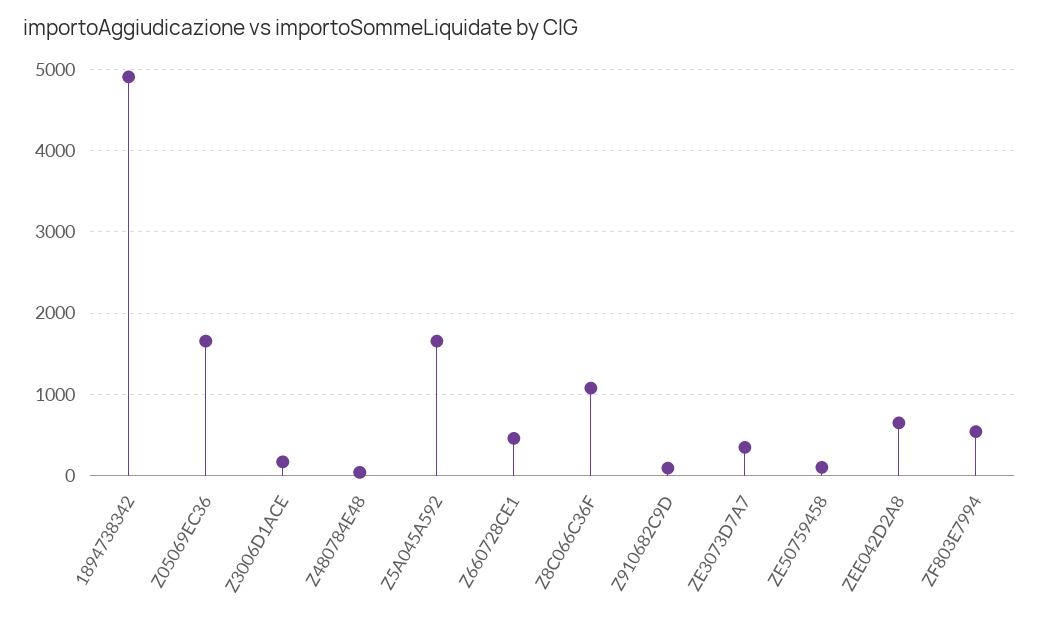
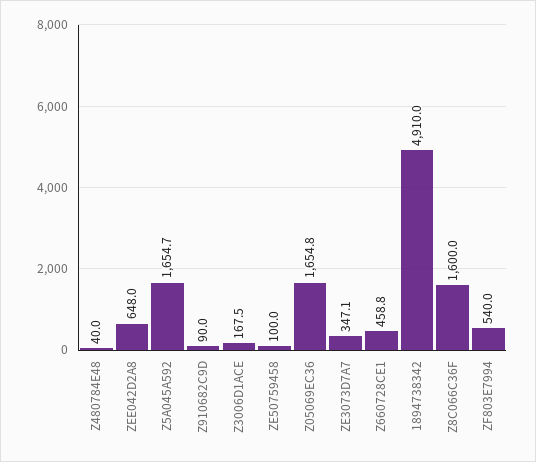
Z8C066C36F: 1100 -> 1600

